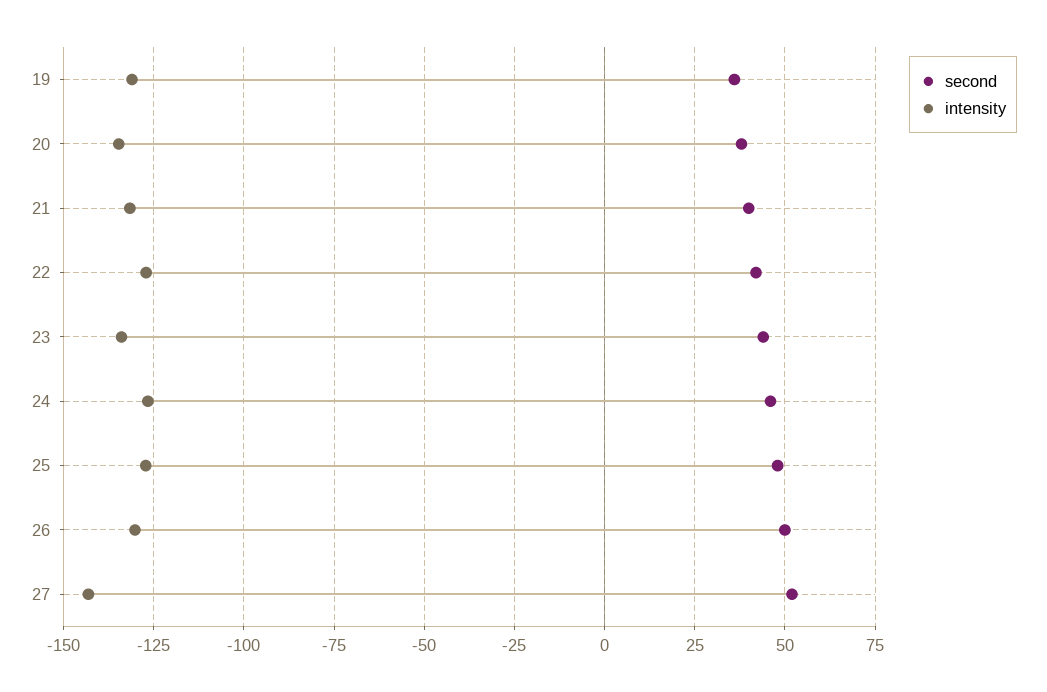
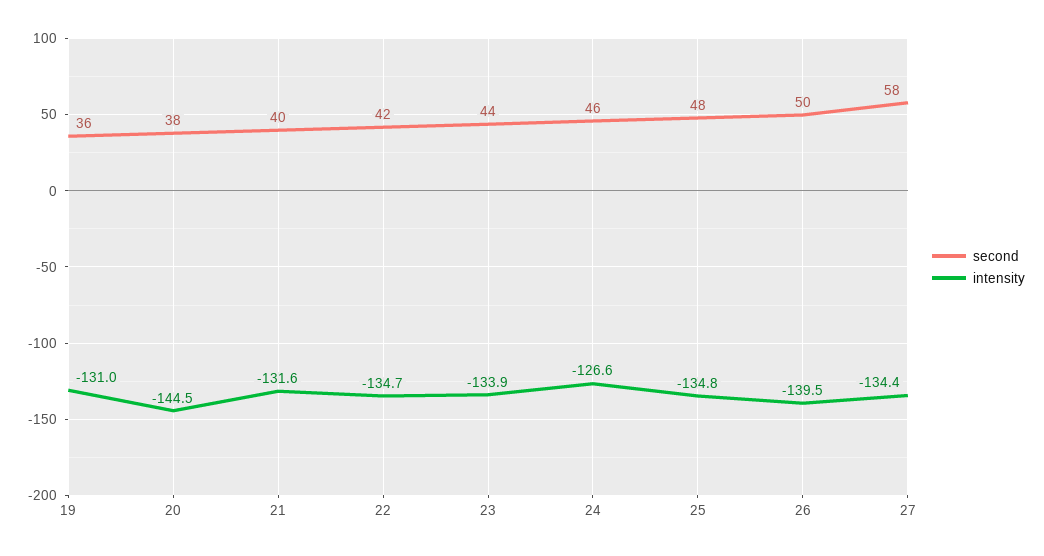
intensity, 20: -135 -> -144.5
intensity, 22: -127.5 -> -134.7
intensity, 25: -127.5 -> -134.8
intensity, 26: -130 -> -139.5
second, 27: 52.5 -> 58
intensity, 27: -142.5 -> -134.4

